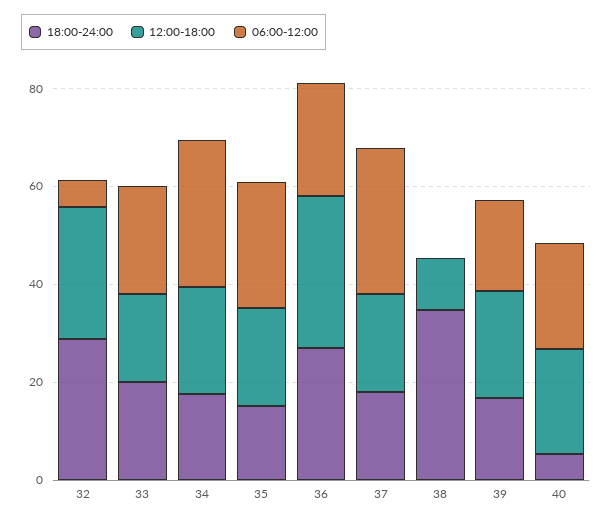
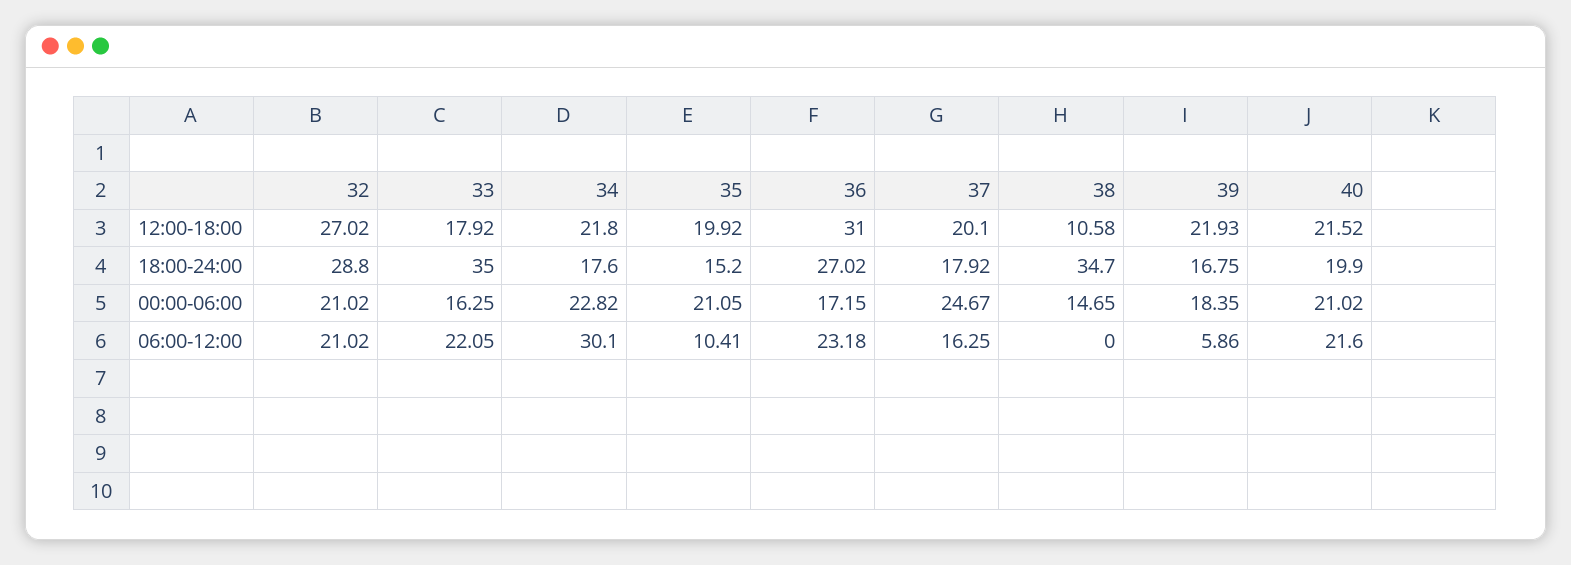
06:00-12:00, 32: 5 -> 21.02
18:00-24:00, 33: 20 -> 35
06:00-12:00, 35: 25 -> 10.41
06:00-12:00, 37: 30 -> 16.25
06:00-12:00, 39: 20 -> 5.86
18:00-24:00, 40: 5 -> 19.9
00:00-06:00, 32: none -> 21.02
00:00-06:00, 33: none -> 16.25
00:00-06:00, 34: none -> 22.82
00:00-06:00, 35: none -> 21.05
00:00-06:00, 36: none -> 17.15
00:00-06:00, 37: none -> 24.67
00:00-06:00, 38: none -> 14.65
00:00-06:00, 39: none -> 18.35
00:00-06:00, 40: none -> 21.02

